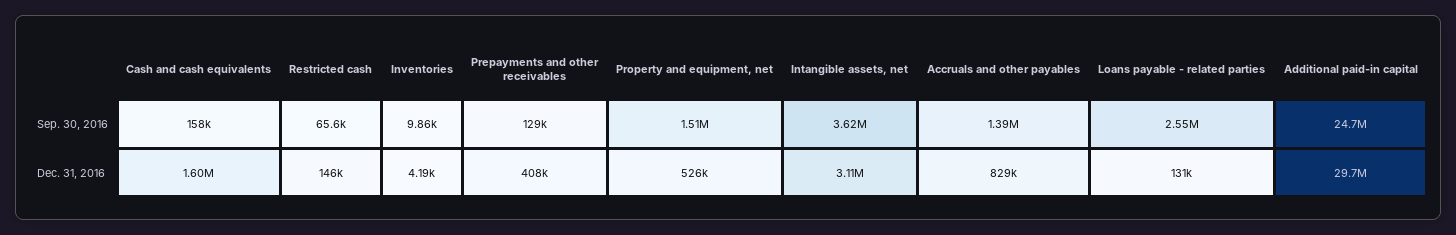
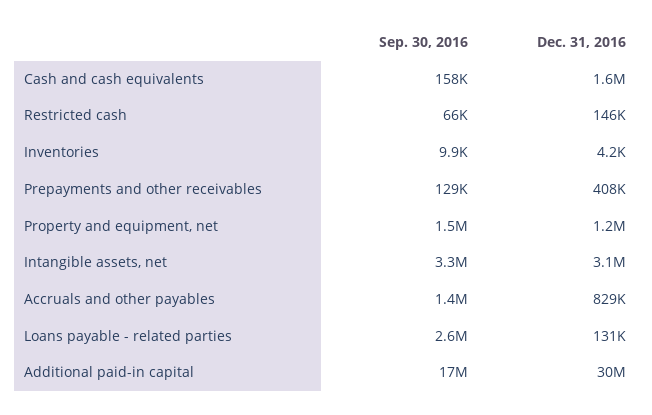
Intangible assets, net, Sep. 30, 2016: 3620000 -> 3300000
Additional paid-in capital, Sep. 30, 2016: 24700000 -> 17000000
Property and equipment, net, Dec. 31, 2016: 526000 -> 1200000

